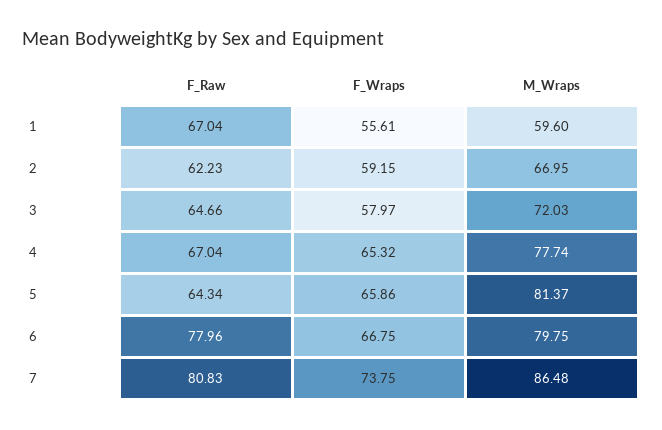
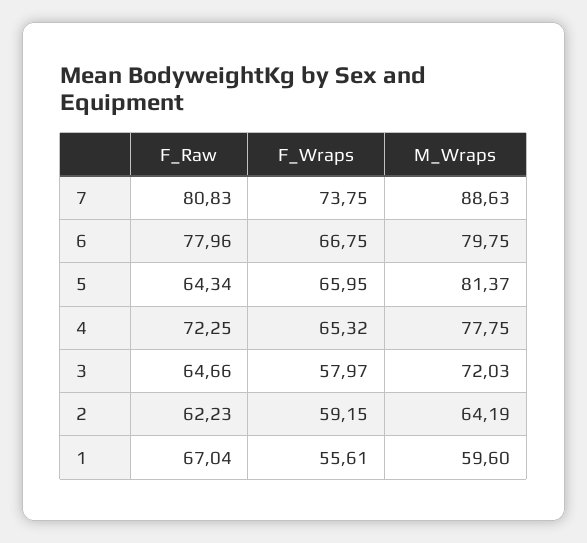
M_Wraps, 2: 66.95 -> 64.19
F_Raw, 4: 67.04 -> 72.25
M_Wraps, 4: 77.74 -> 77.75
F_Wraps, 5: 65.86 -> 65.95
M_Wraps, 7: 86.48 -> 88.63

